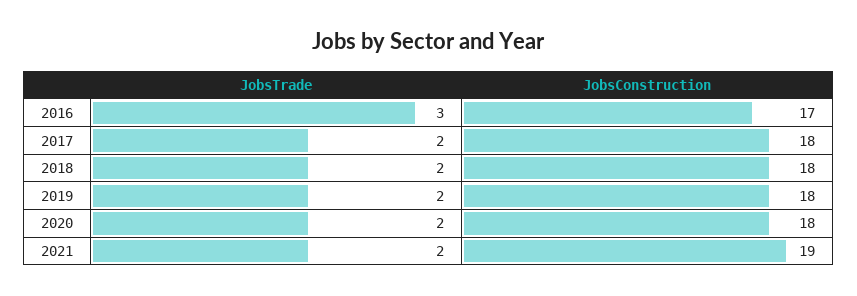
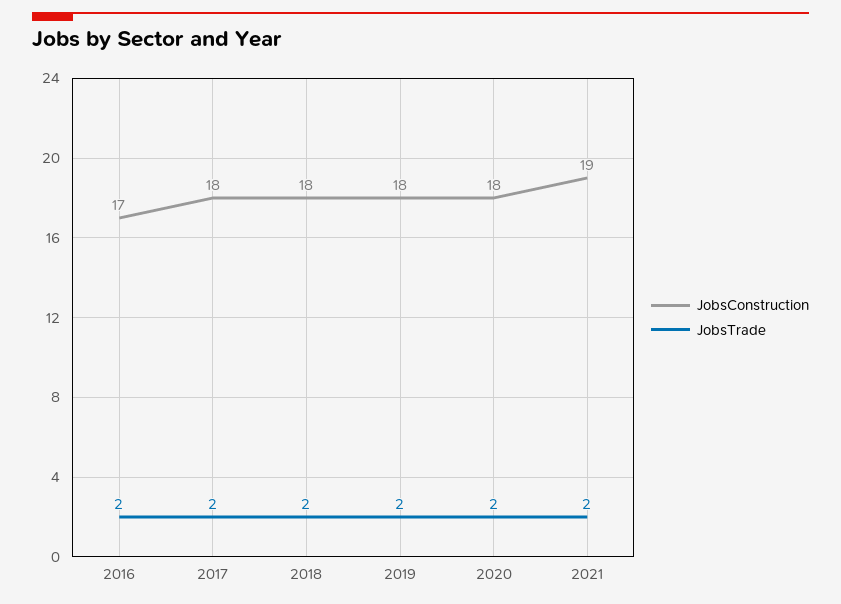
JobsTrade, 2016: 3 -> 2

